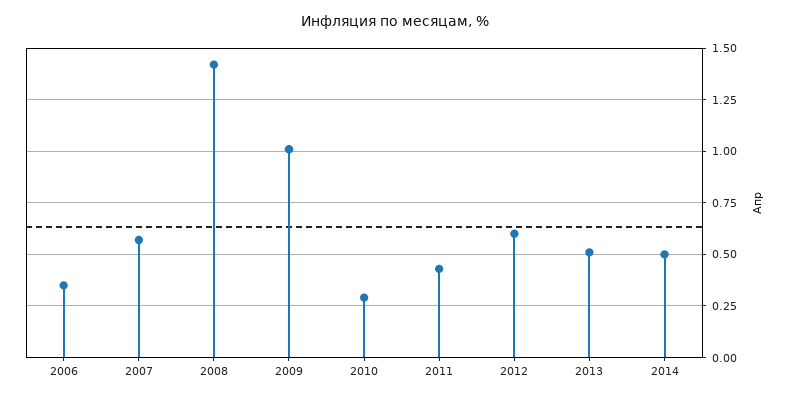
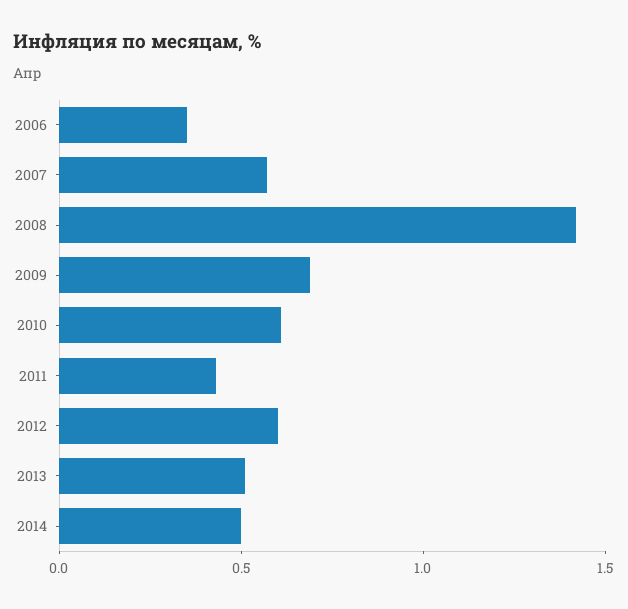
2009: 1 -> 0.7
2010: 0.3 -> 0.6

